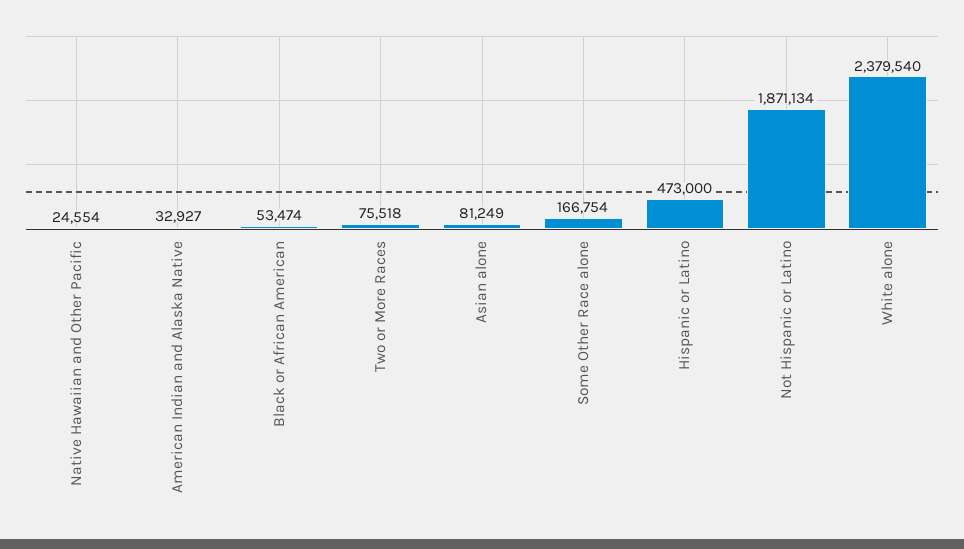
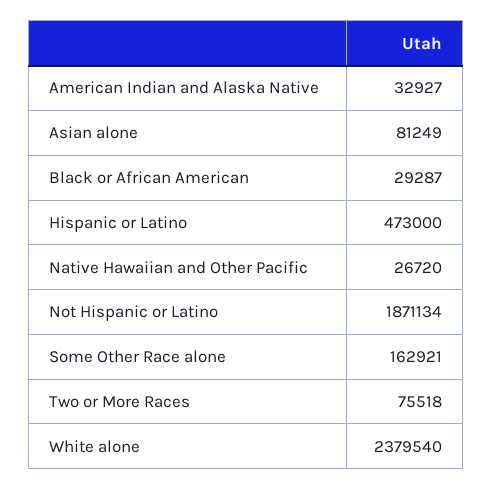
Native Hawaiian and Other Pacific: 24554 -> 26720
Black or African American: 53474 -> 29287
Some Other Race alone: 166754 -> 162921

